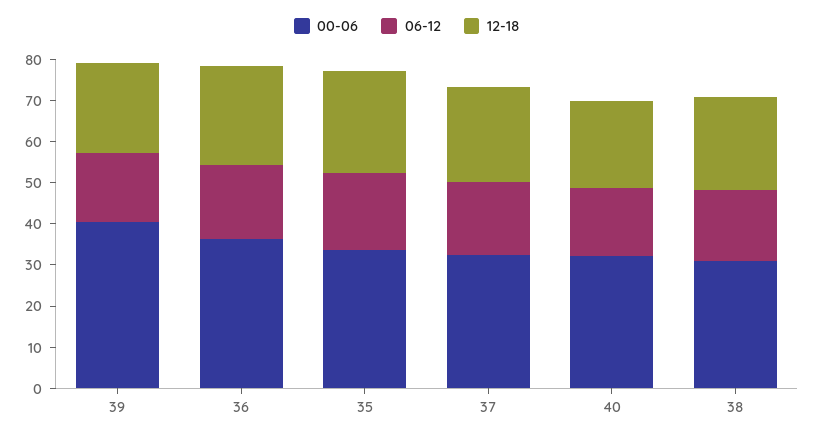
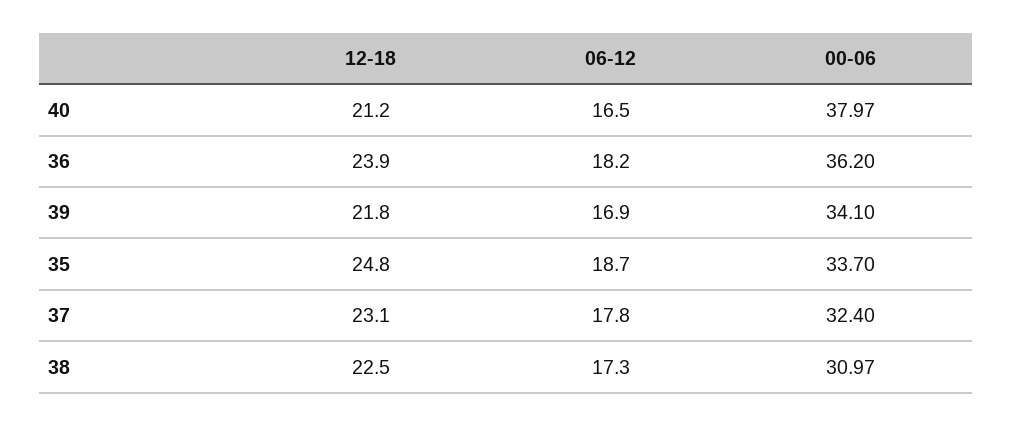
00-06, 39: 40 -> 34.1
00-06, 40: 32 -> 37.97

